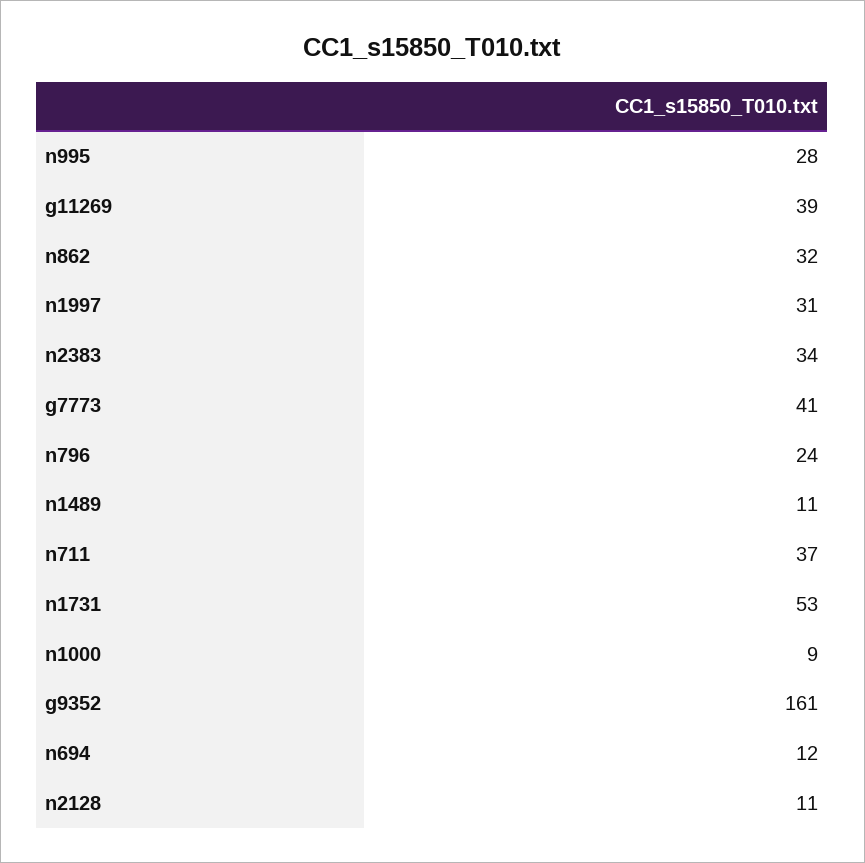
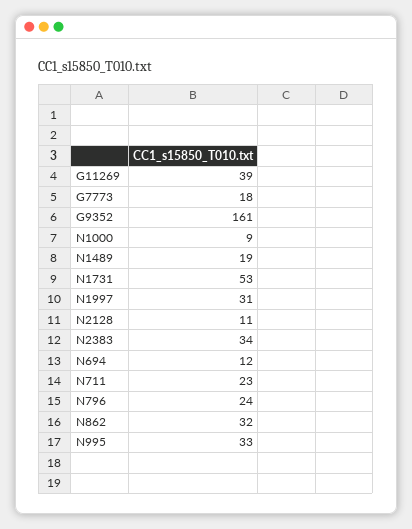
n995: 28 -> 33
g7773: 41 -> 18
n1489: 11 -> 19
n711: 37 -> 23

